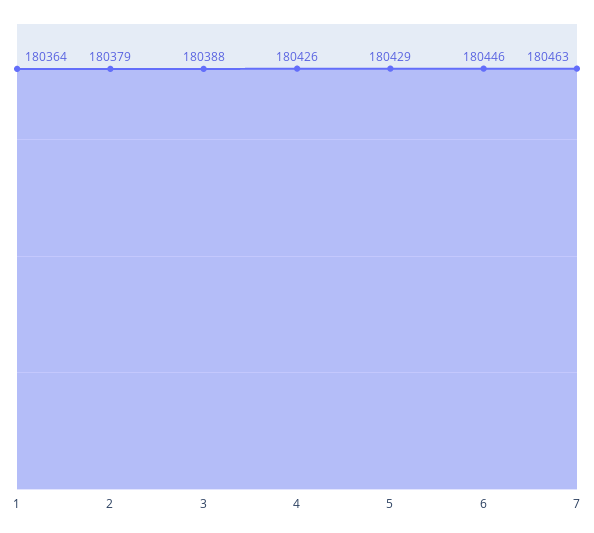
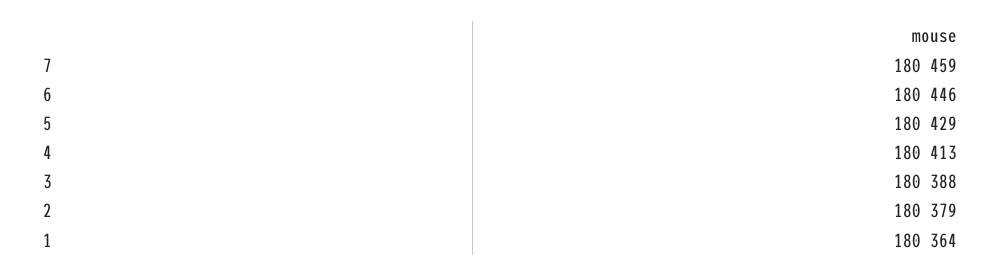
4: 180426 -> 180413
7: 180463 -> 180459

